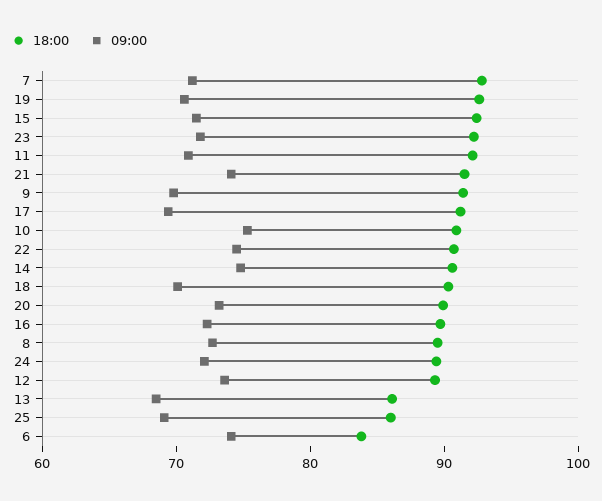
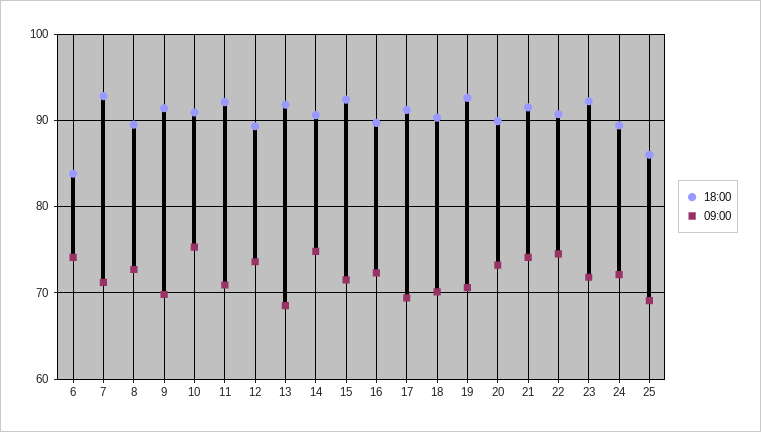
18:00, 13: 86 -> 92

